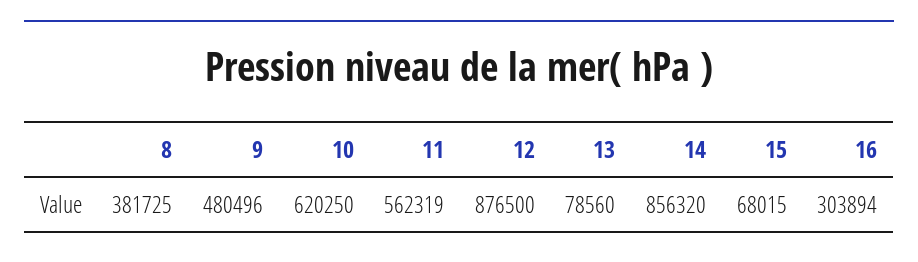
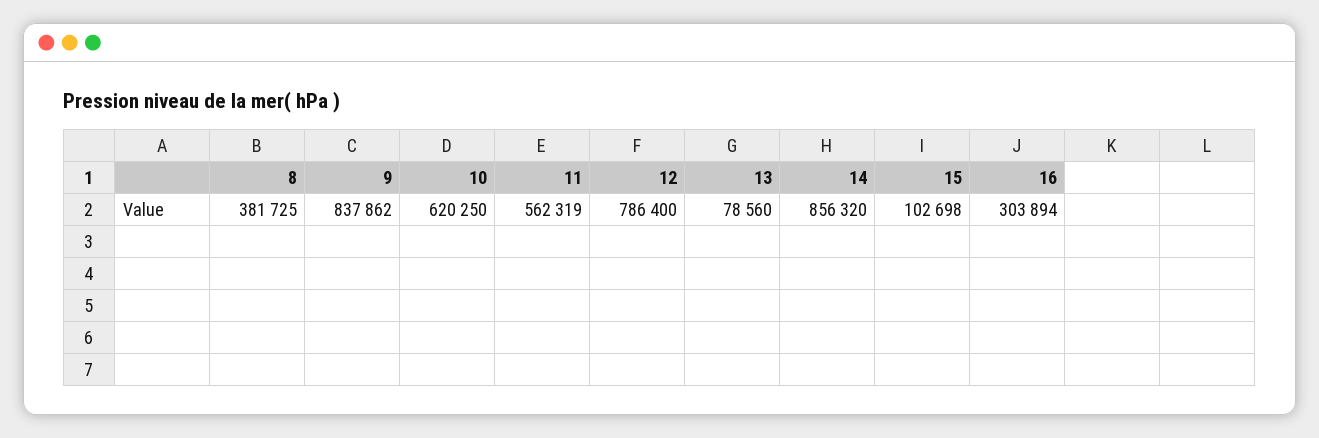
9: 480496 -> 837862
12: 876500 -> 786400
15: 68015 -> 102698

